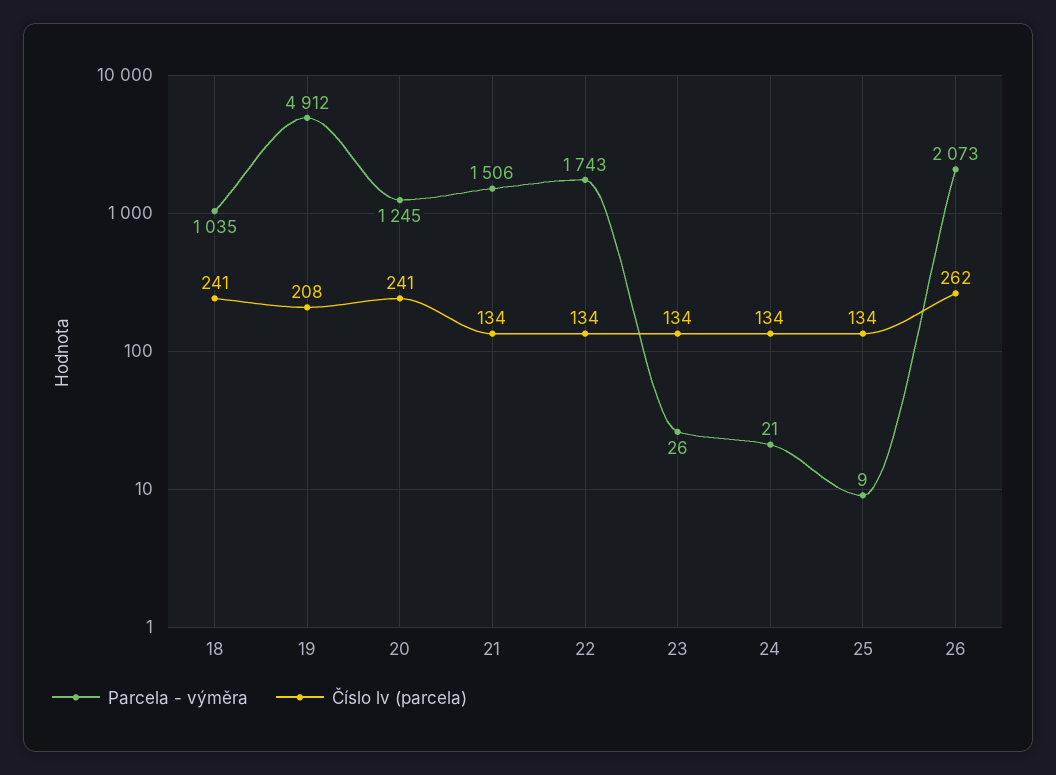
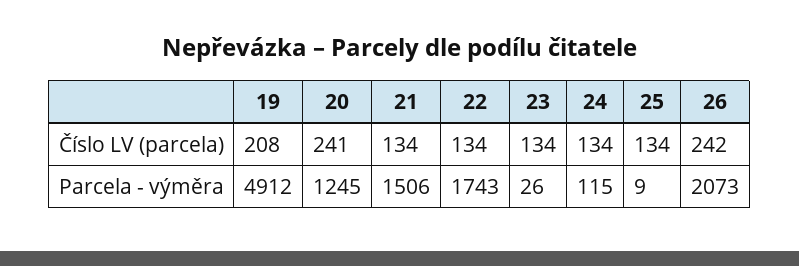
Parcela - výměra, 18: 1035 -> none
Číslo lv (parcela), 18: 241 -> none
Parcela - výměra, 24: 21 -> 115
Číslo lv (parcela), 26: 262 -> 242

